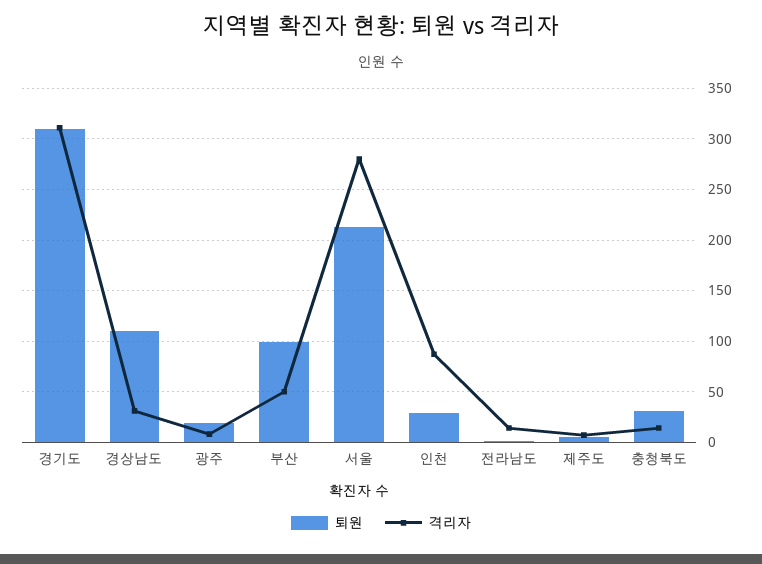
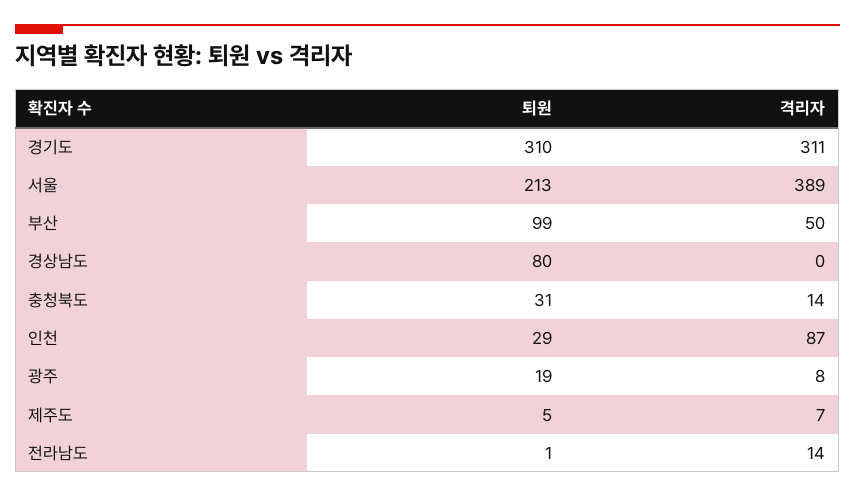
퇴원, 경상남도: 110 -> 80
격리자, 경상남도: 30 -> 0
격리자, 서울: 280 -> 389

